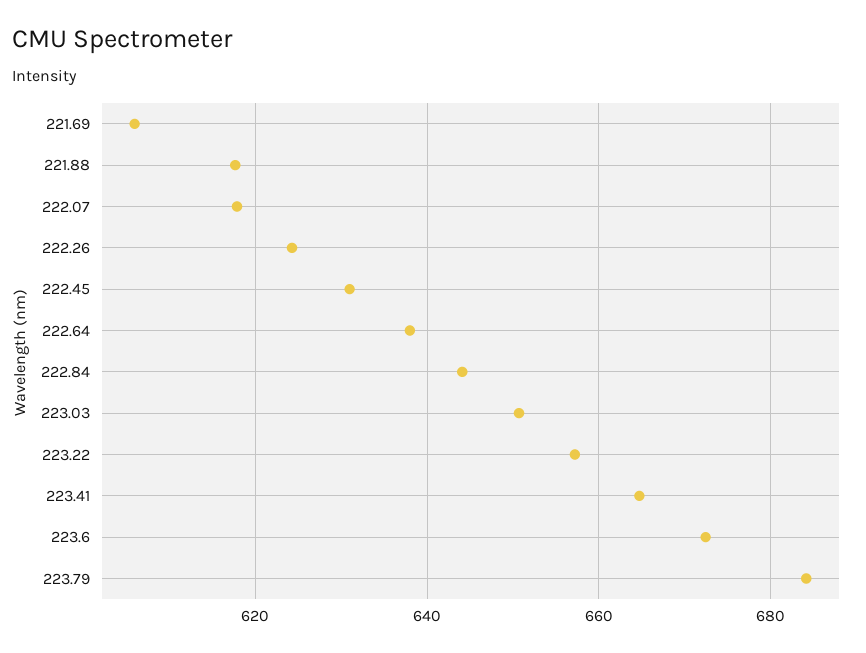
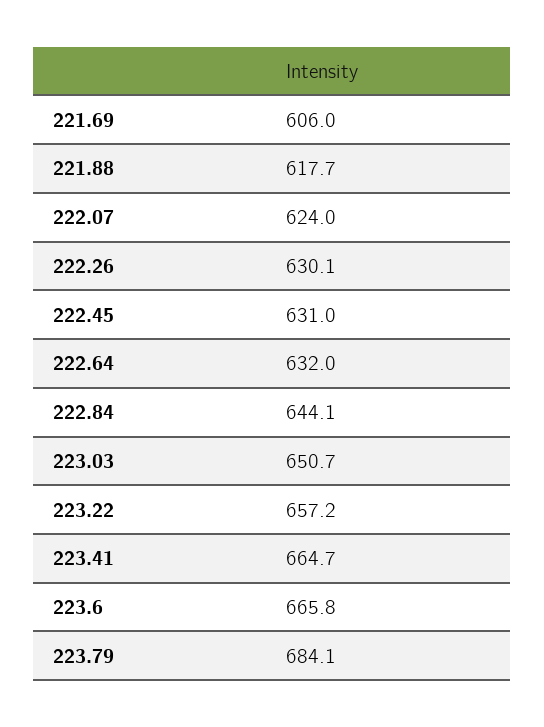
222.07: 618 -> 624
222.26: 624 -> 630.1
222.64: 638 -> 632
223.6: 672 -> 665.8

